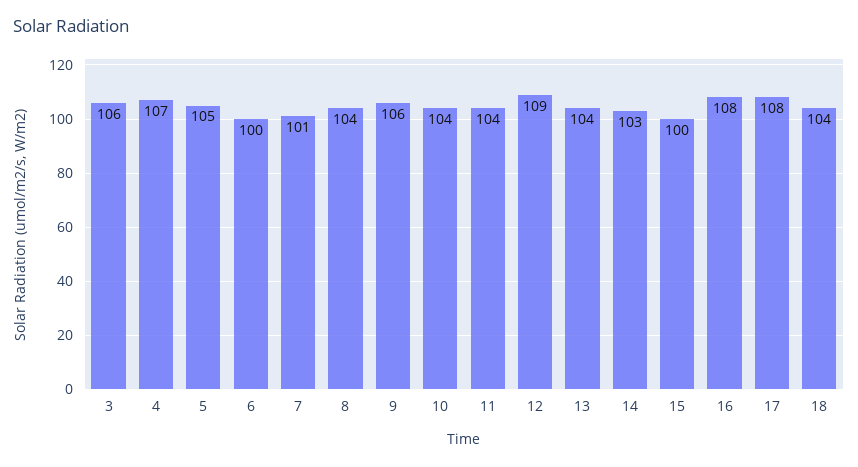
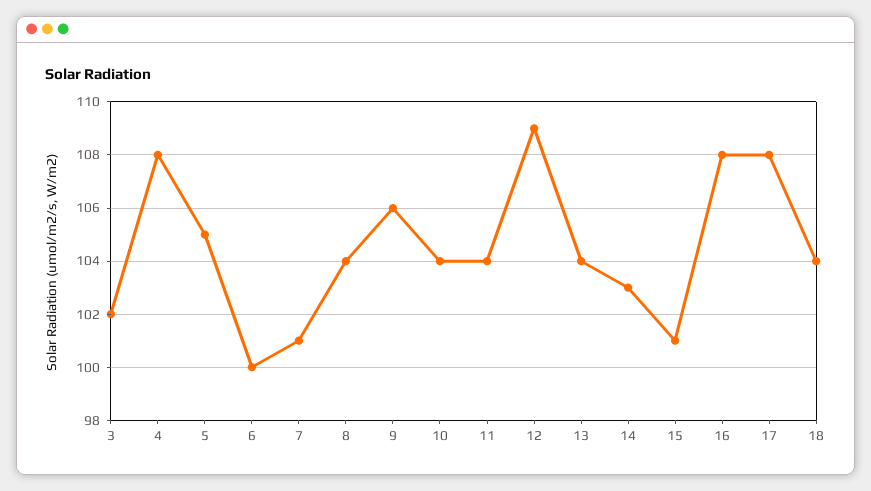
3: 106 -> 102
4: 107 -> 108
15: 100 -> 101

